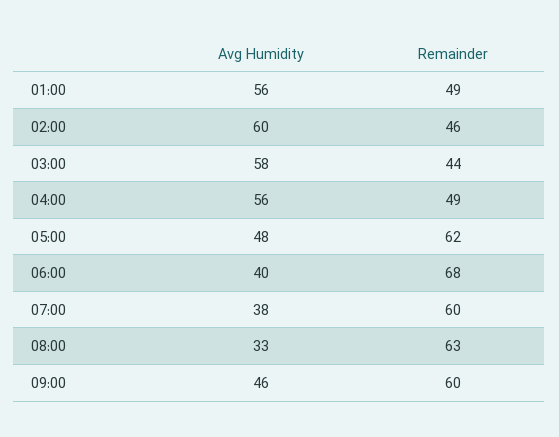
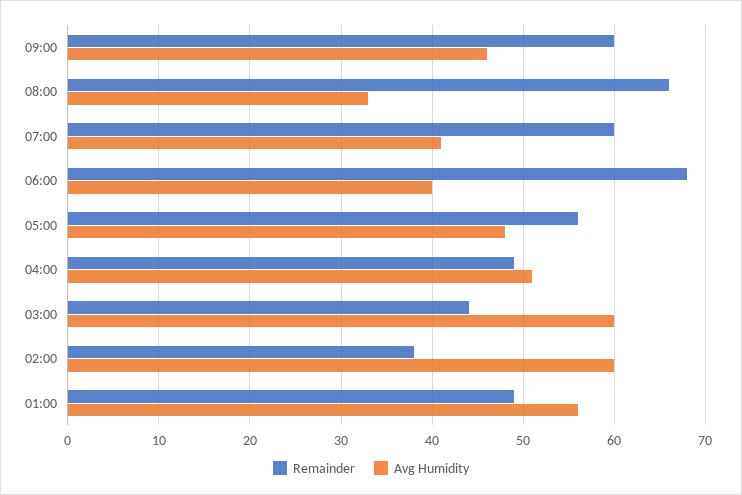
Remainder, 02:00: 46 -> 38
Avg Humidity, 03:00: 58 -> 60
Avg Humidity, 04:00: 56 -> 51
Remainder, 05:00: 62 -> 56
Avg Humidity, 07:00: 38 -> 41
Remainder, 08:00: 63 -> 66

